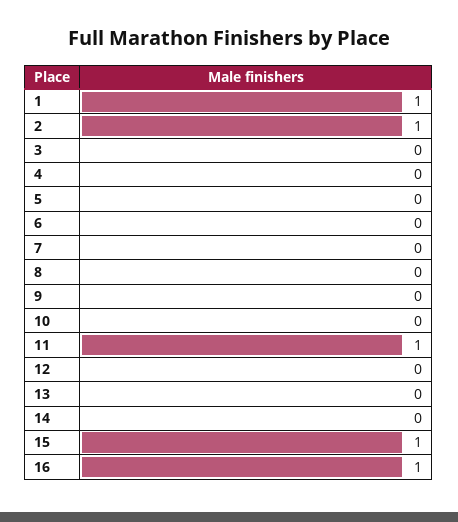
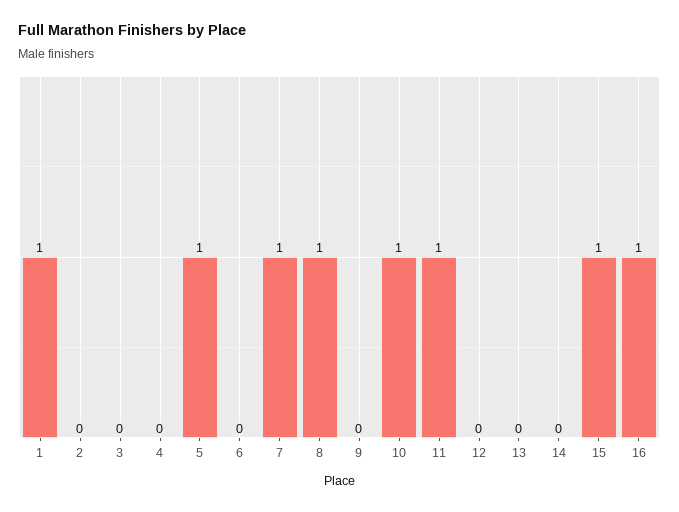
2: 1 -> 0
5: 0 -> 1
7: 0 -> 1
8: 0 -> 1
10: 0 -> 1

